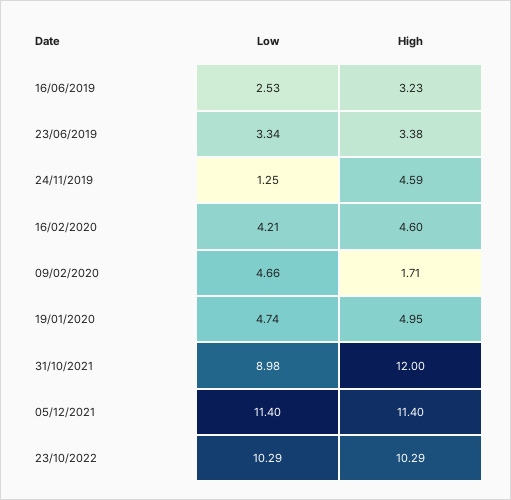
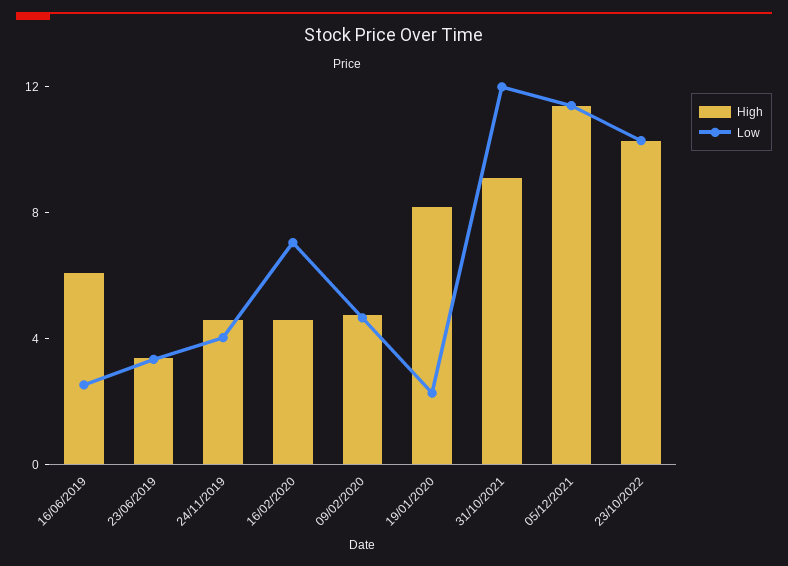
High, 16/06/2019: 3.23 -> 6
Low, 24/11/2019: 1.25 -> 4
Low, 16/02/2020: 4.21 -> 7
High, 09/02/2020: 1.71 -> 5
Low, 19/01/2020: 4.74 -> 2
High, 19/01/2020: 4.95 -> 8
Low, 31/10/2021: 8.98 -> 12
High, 31/10/2021: 12 -> 9

